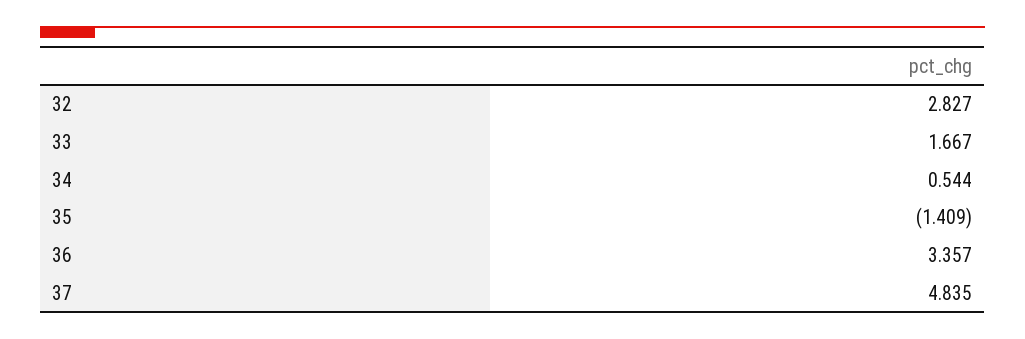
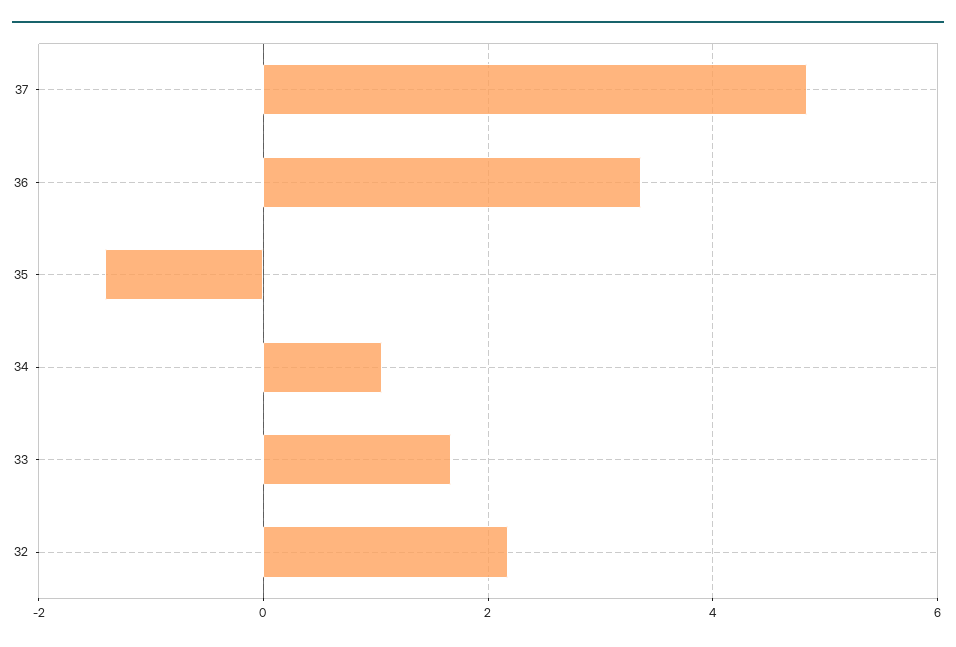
32: 2.827 -> 2.2
34: 0.544 -> 1

